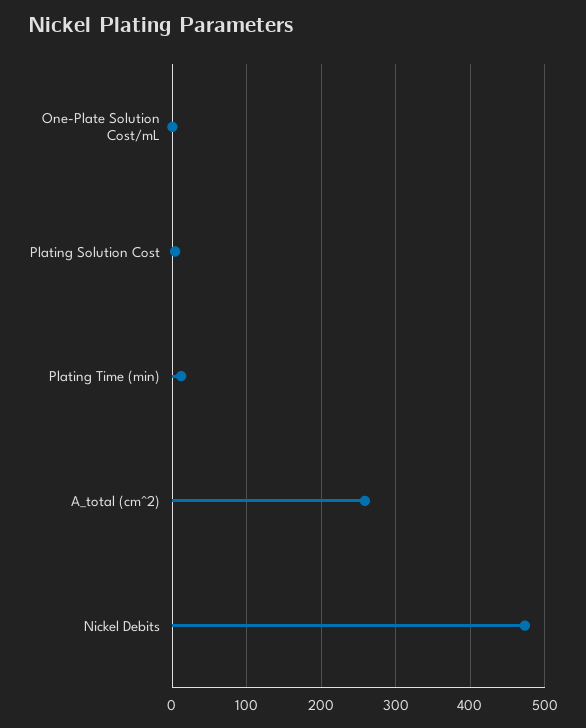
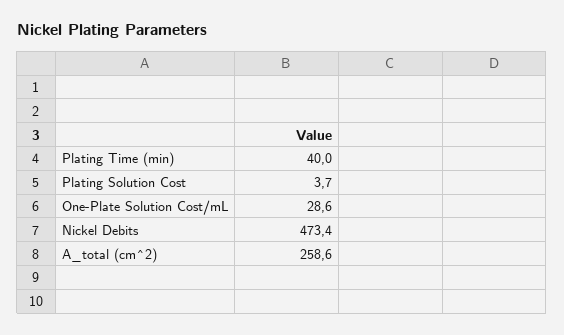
One-Plate Solution Cost/mL: 0 -> 28.6
Plating Time (min): 10 -> 40

